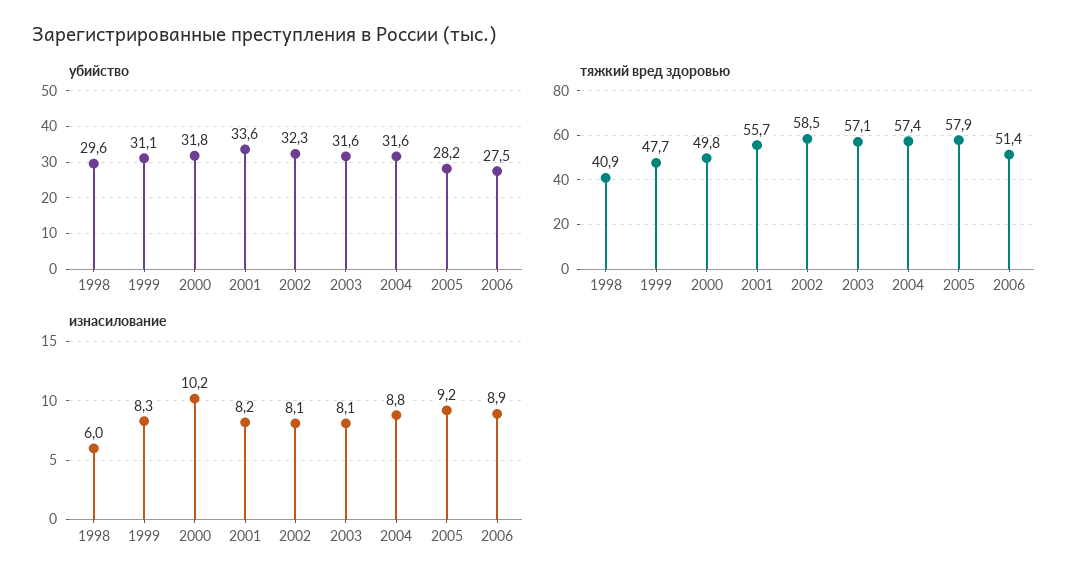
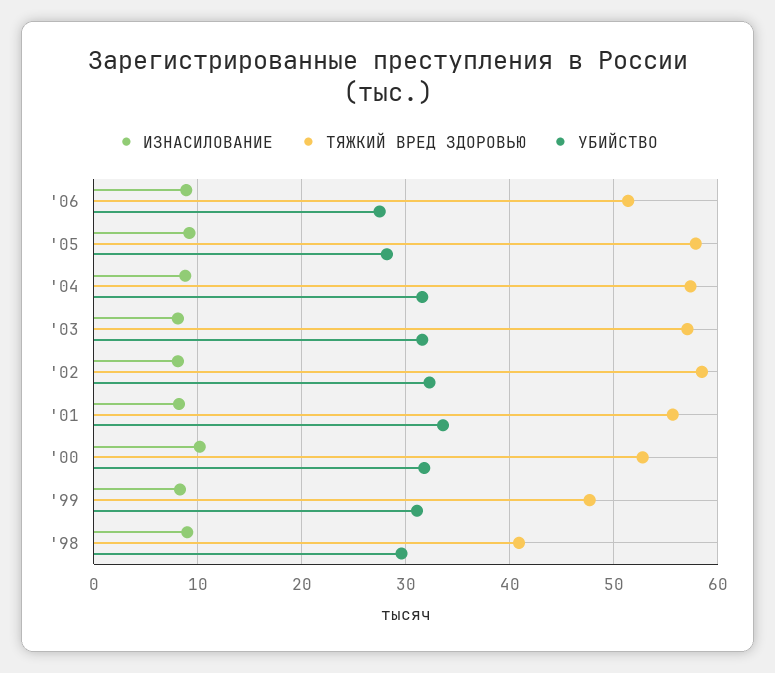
тяжкий вред здоровью, 2000: 49.8 -> 53
изнасилование, 1998: 6 -> 9

